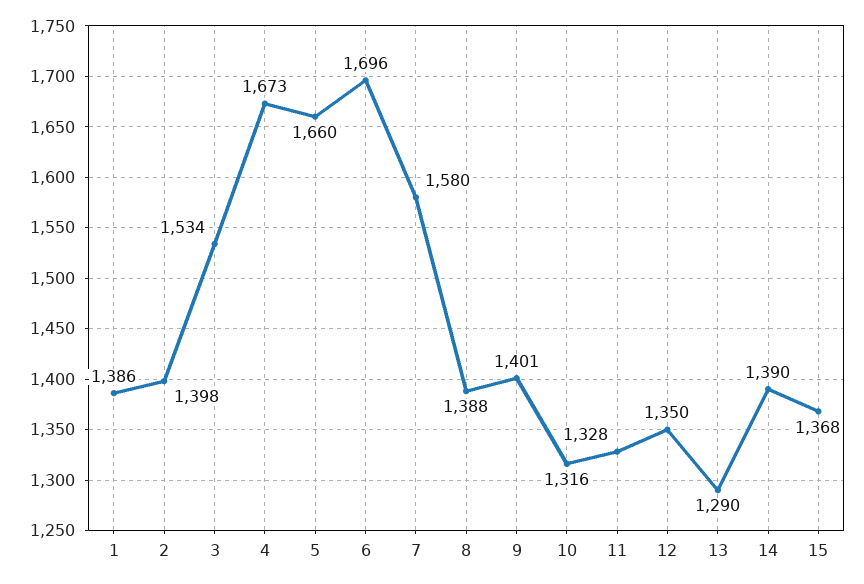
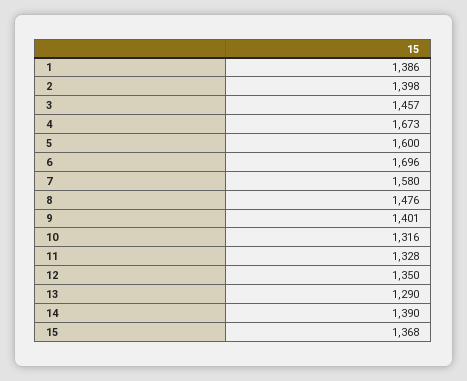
3: 1534 -> 1457
5: 1660 -> 1600
8: 1388 -> 1476

